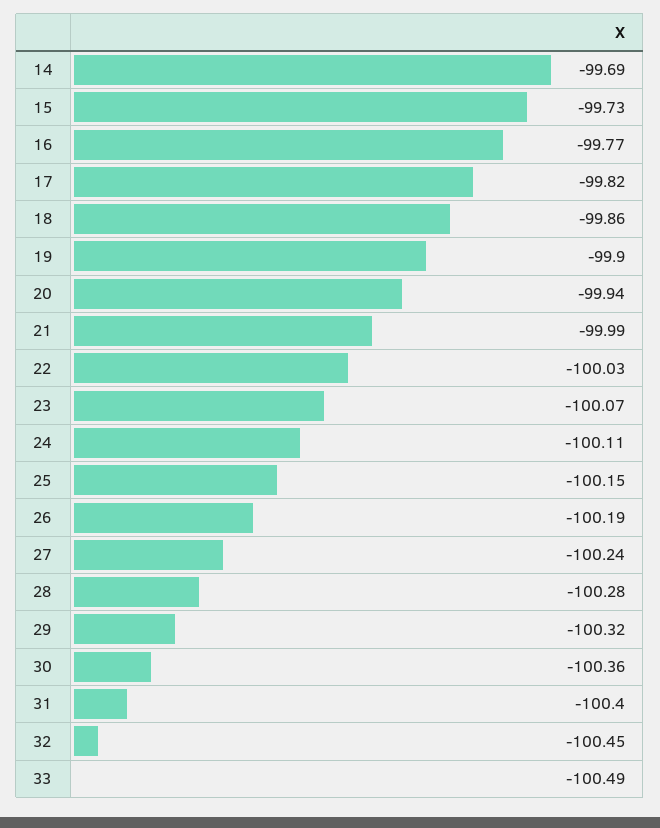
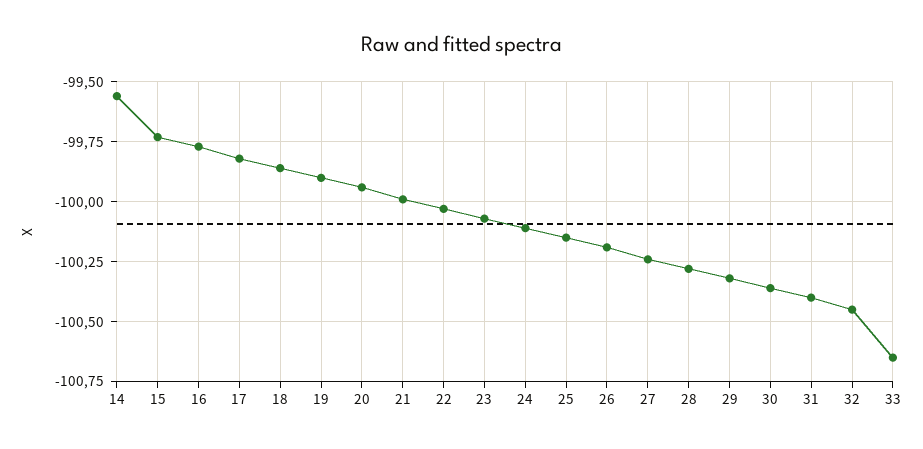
14: -99.69 -> -99.55
33: -100.49 -> -100.65

